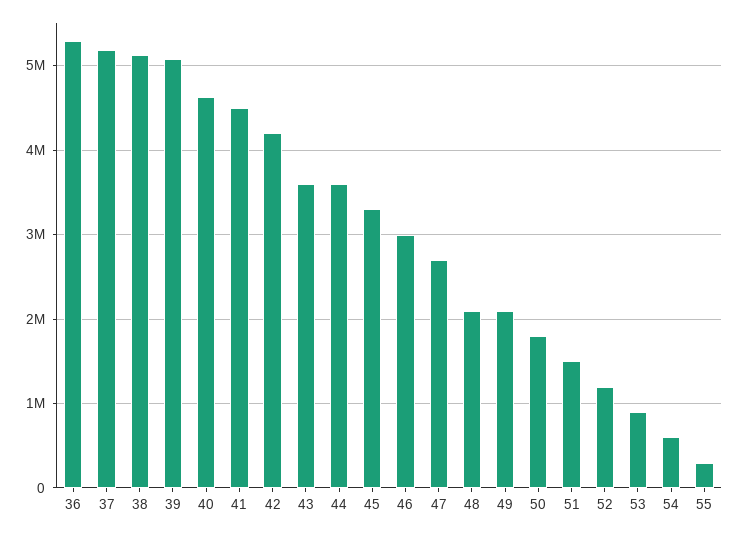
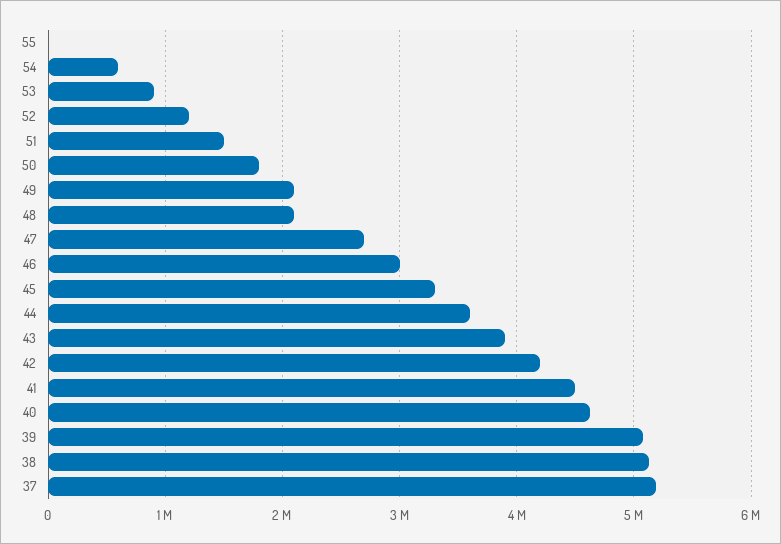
36: 5300000 -> none
43: 3600000 -> 3900000
55: 300000 -> 0

